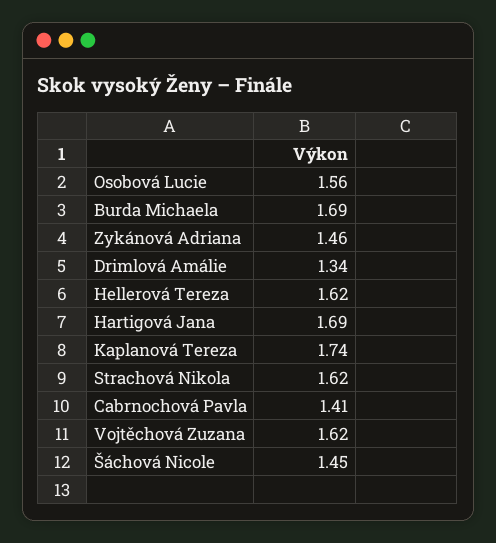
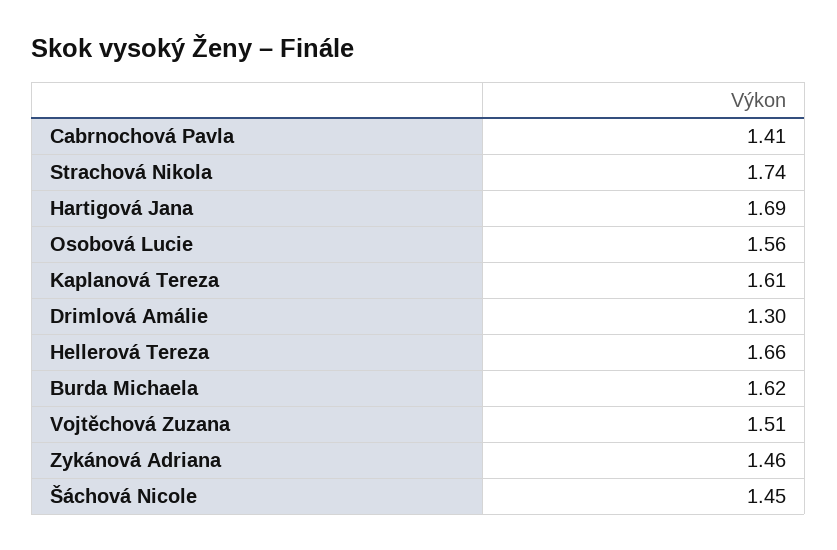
Burda Michaela: 1.69 -> 1.62
Drimlová Amálie: 1.34 -> 1.3
Hellerová Tereza: 1.62 -> 1.66
Kaplanová Tereza: 1.74 -> 1.61
Strachová Nikola: 1.62 -> 1.74
Vojtěchová Zuzana: 1.62 -> 1.51

